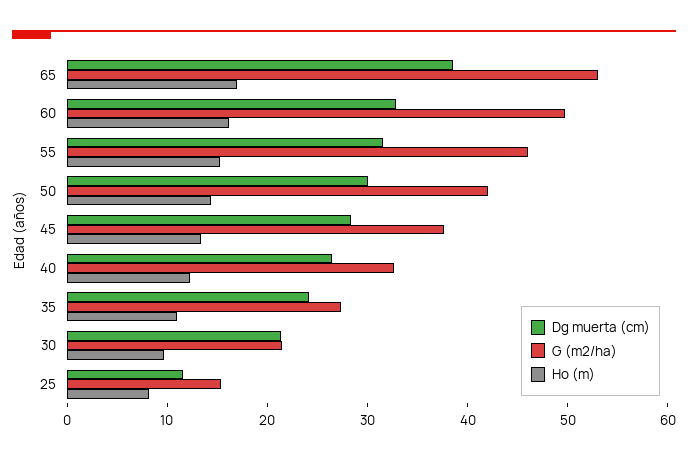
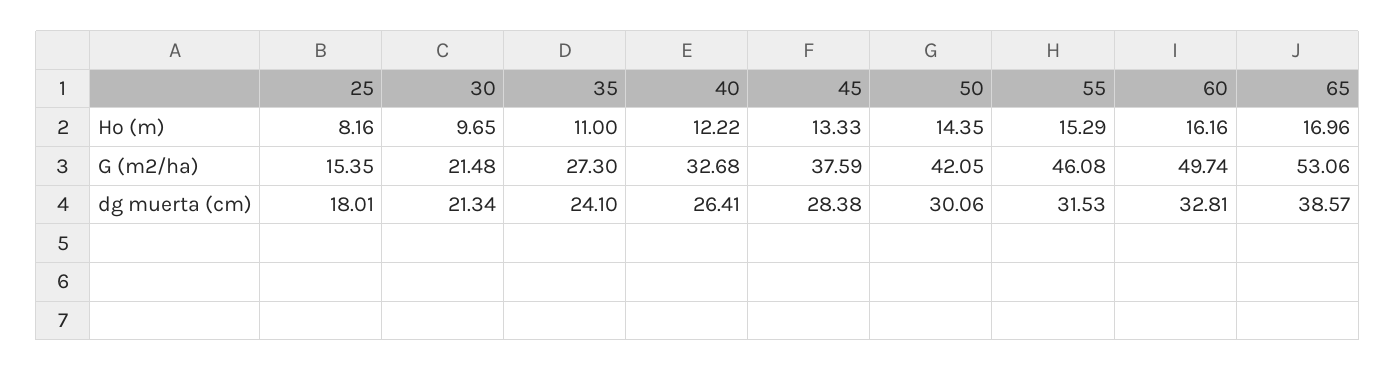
Dg muerta (cm), 25: 12 -> 18.01

